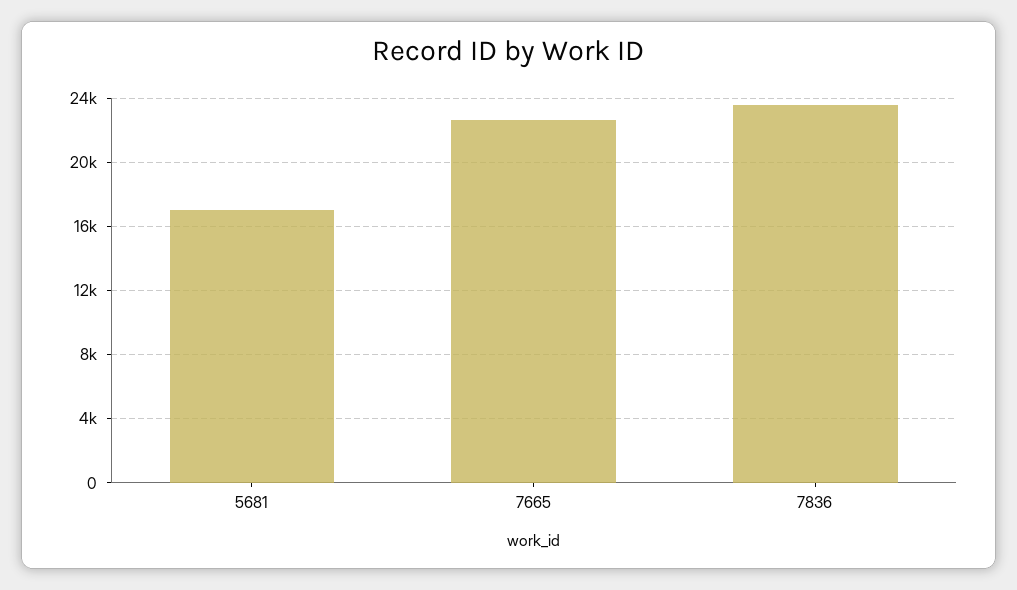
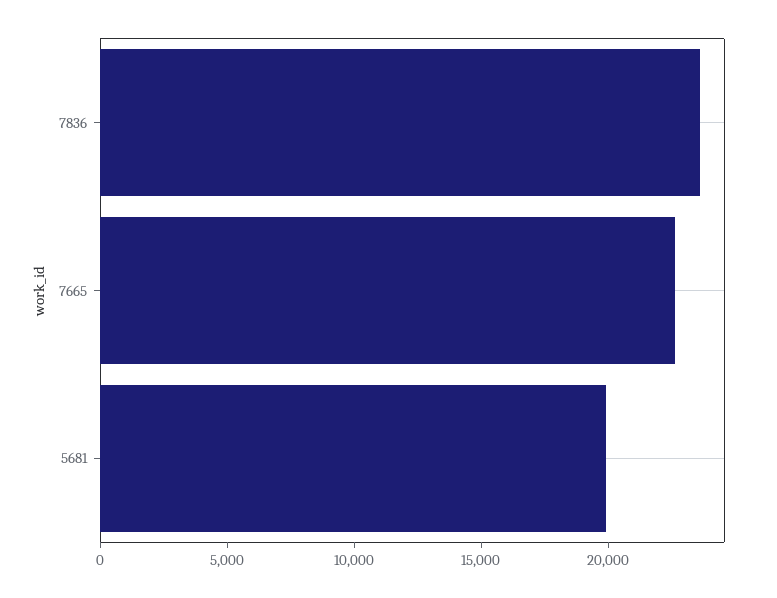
5681: 17000 -> 20000

